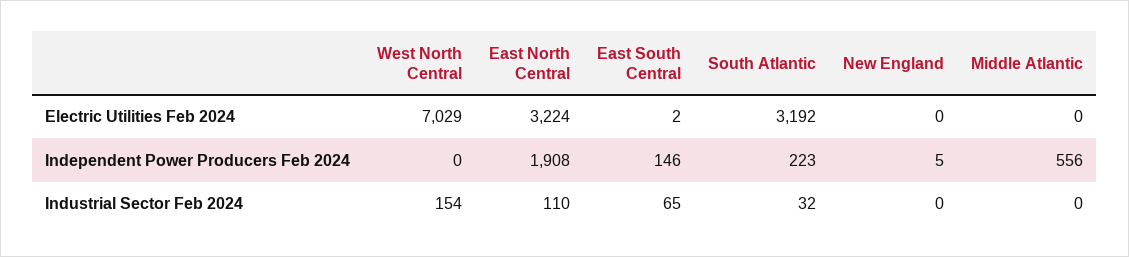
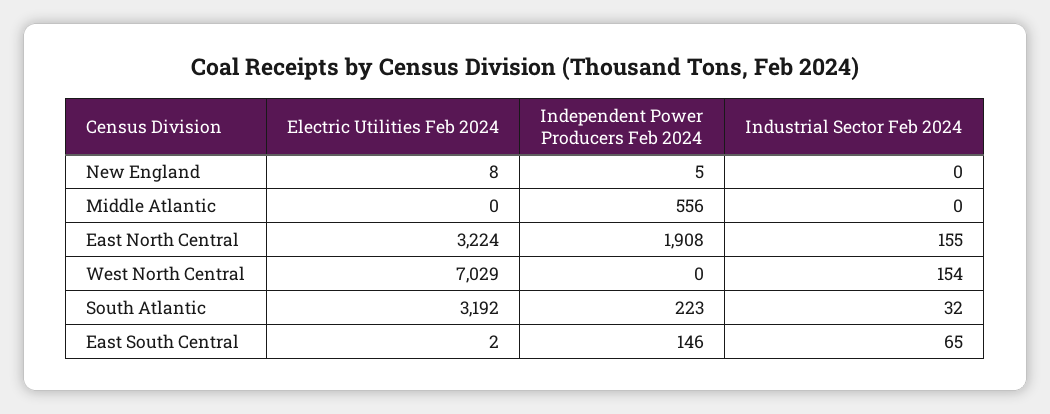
New England, Electric Utilities Feb 2024: 0 -> 8
East North Central, Industrial Sector Feb 2024: 110 -> 155

